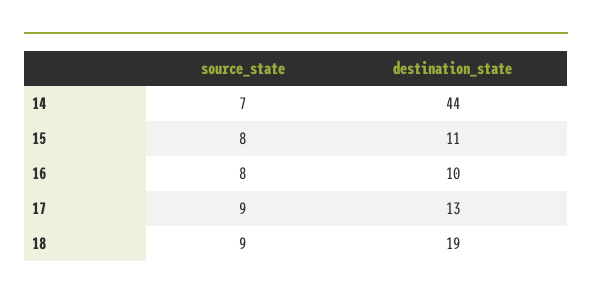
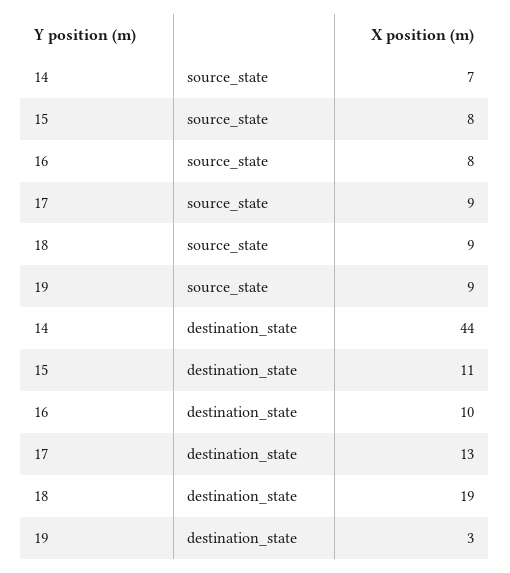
source_state, 19: none -> 9
destination_state, 19: none -> 3

